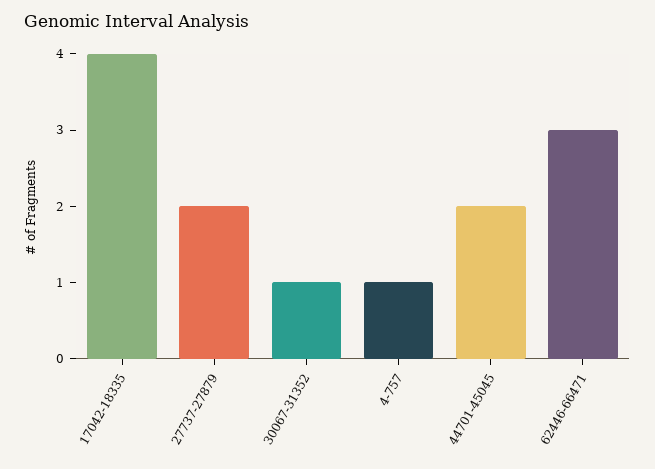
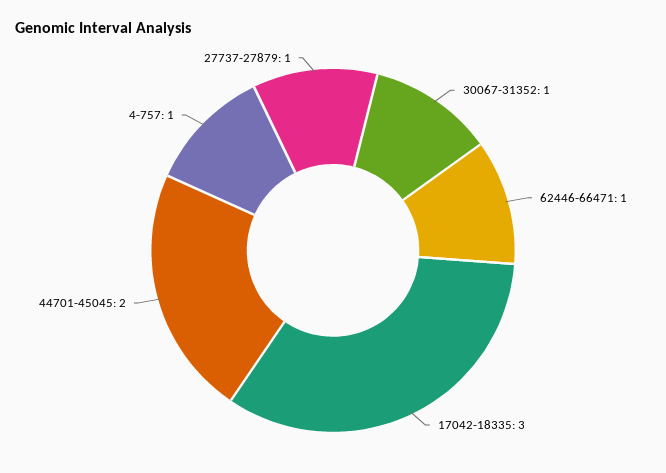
17042-18335: 4 -> 3
27737-27879: 2 -> 1
62446-66471: 3 -> 1

